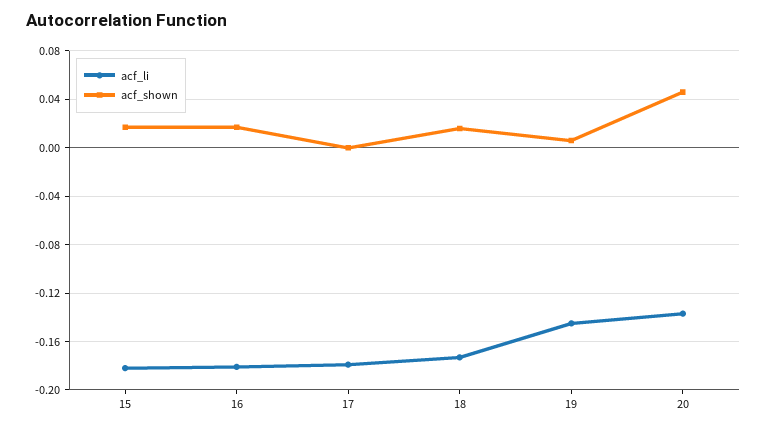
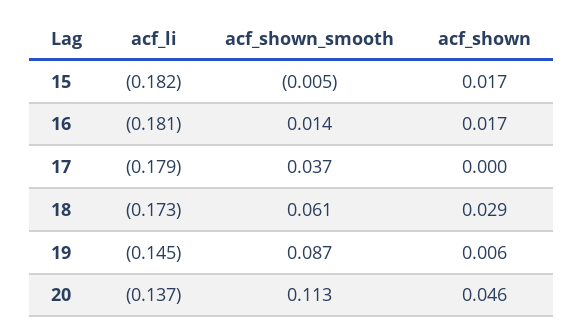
acf_shown, 18: 0.015 -> 0.029
acf_shown_smooth, 15: none -> -0.005
acf_shown_smooth, 16: none -> 0.014
acf_shown_smooth, 17: none -> 0.037
acf_shown_smooth, 18: none -> 0.061
acf_shown_smooth, 19: none -> 0.087
acf_shown_smooth, 20: none -> 0.113

